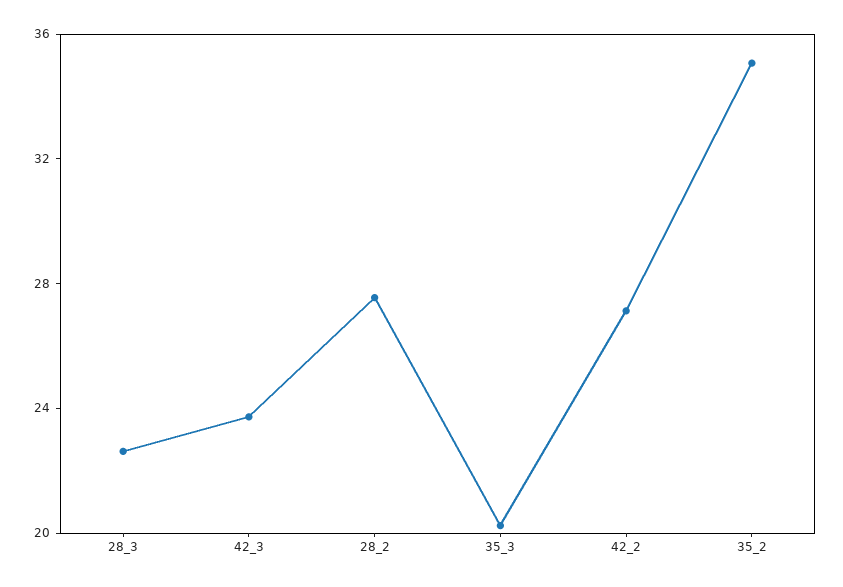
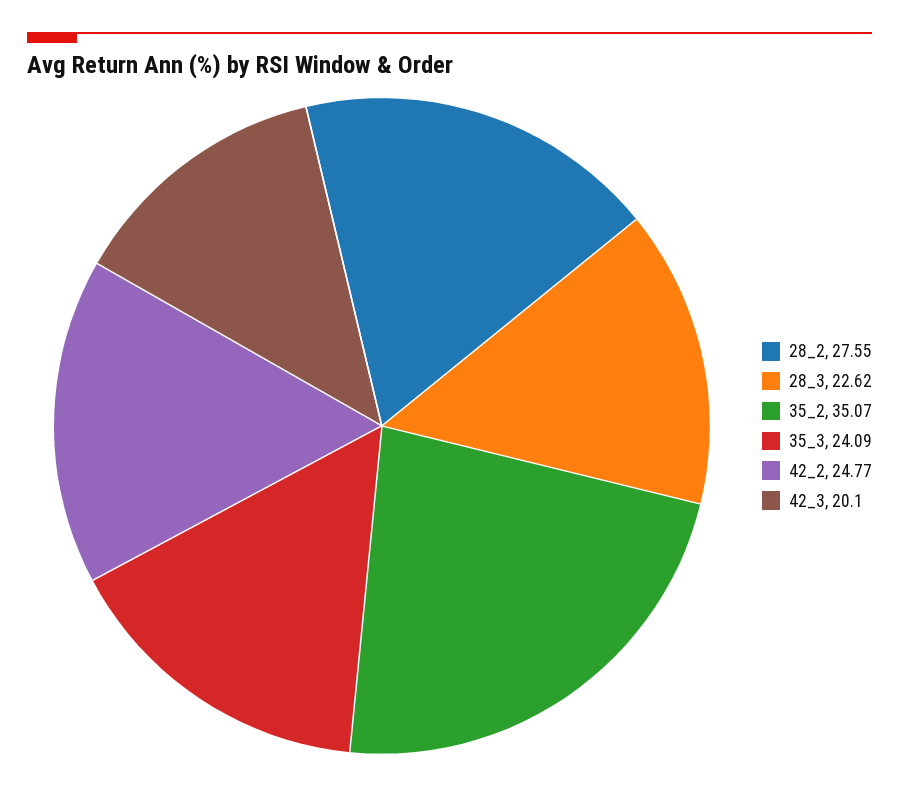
42_3: 24 -> 20.1
35_3: 20 -> 24.09
42_2: 27 -> 24.77

